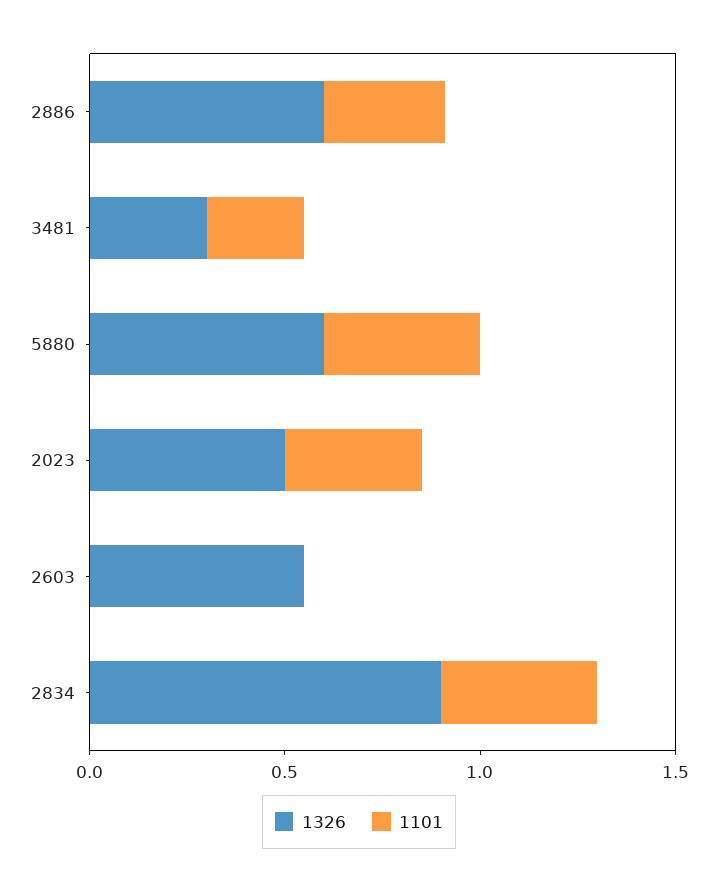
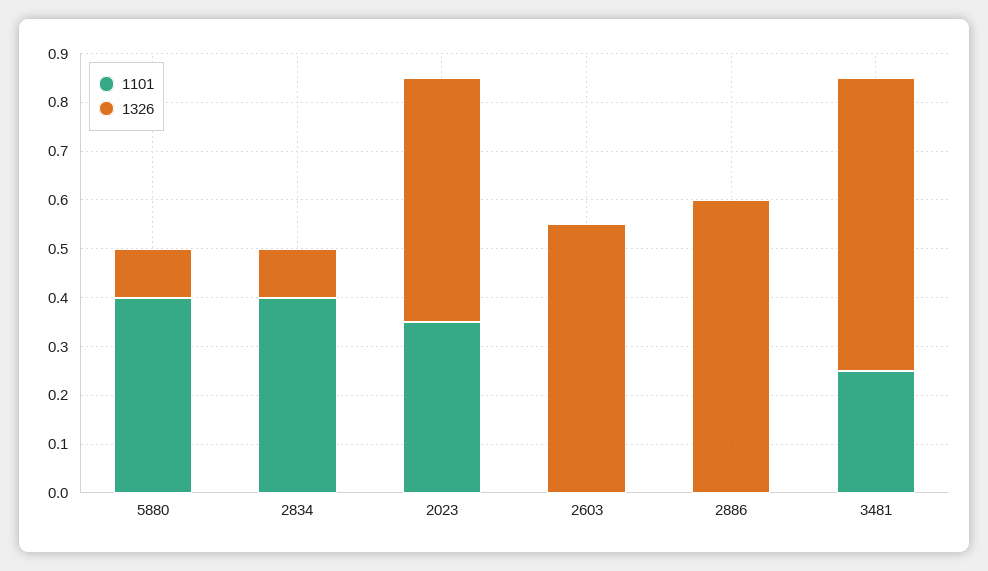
1101, 2886: 0.3 -> 0
1326, 3481: 0.3 -> 0.6
1326, 5880: 0.6 -> 0.1
1326, 2834: 0.9 -> 0.1

